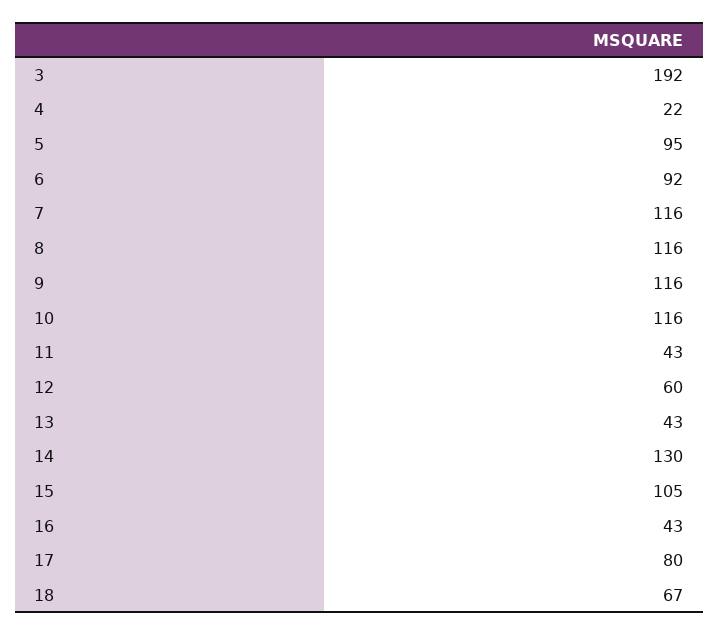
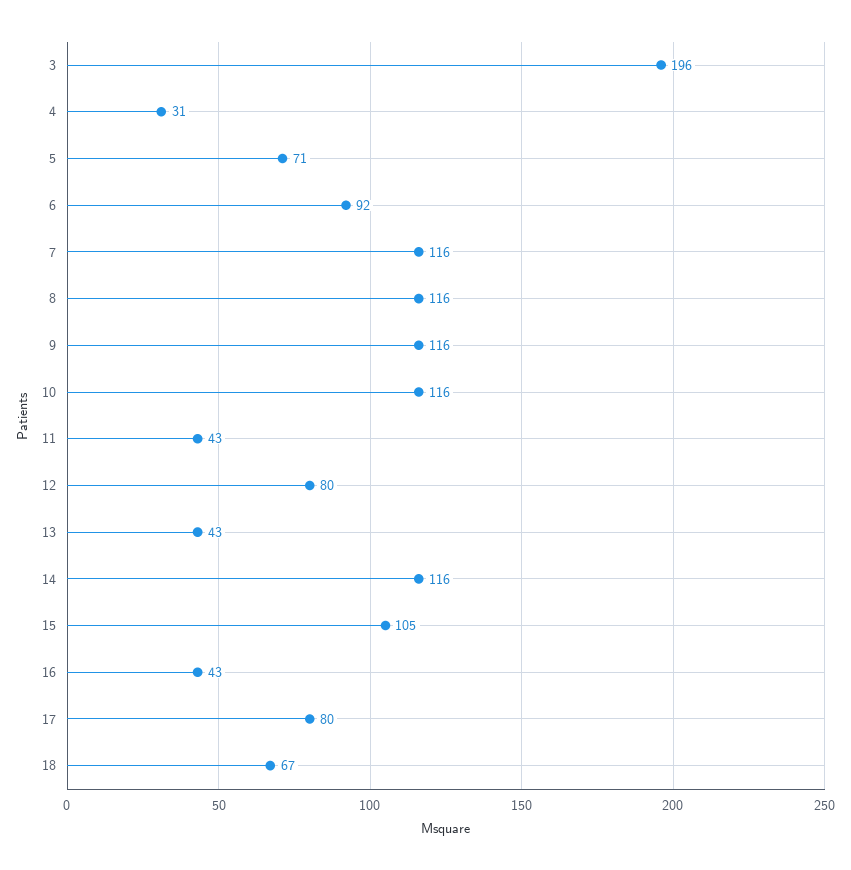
3: 192 -> 196
4: 22 -> 31
5: 95 -> 71
12: 60 -> 80
14: 130 -> 116

